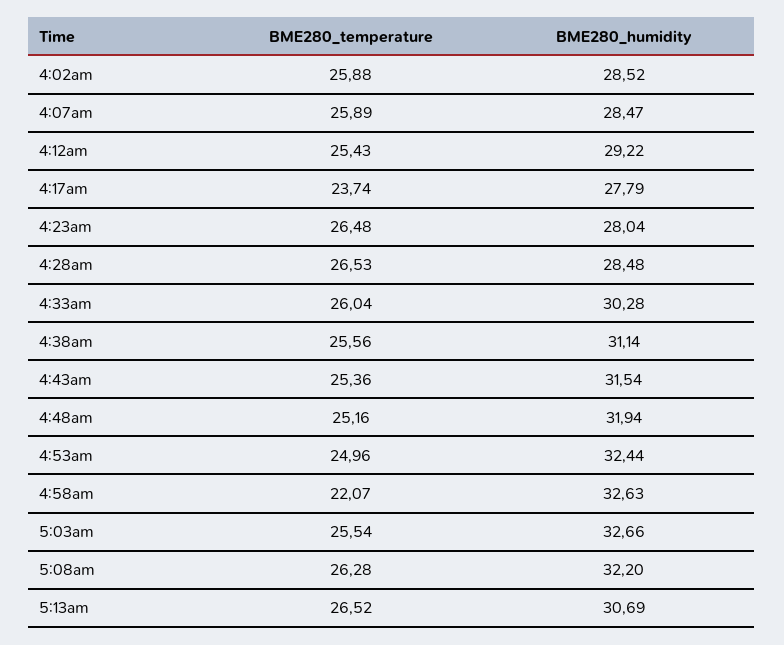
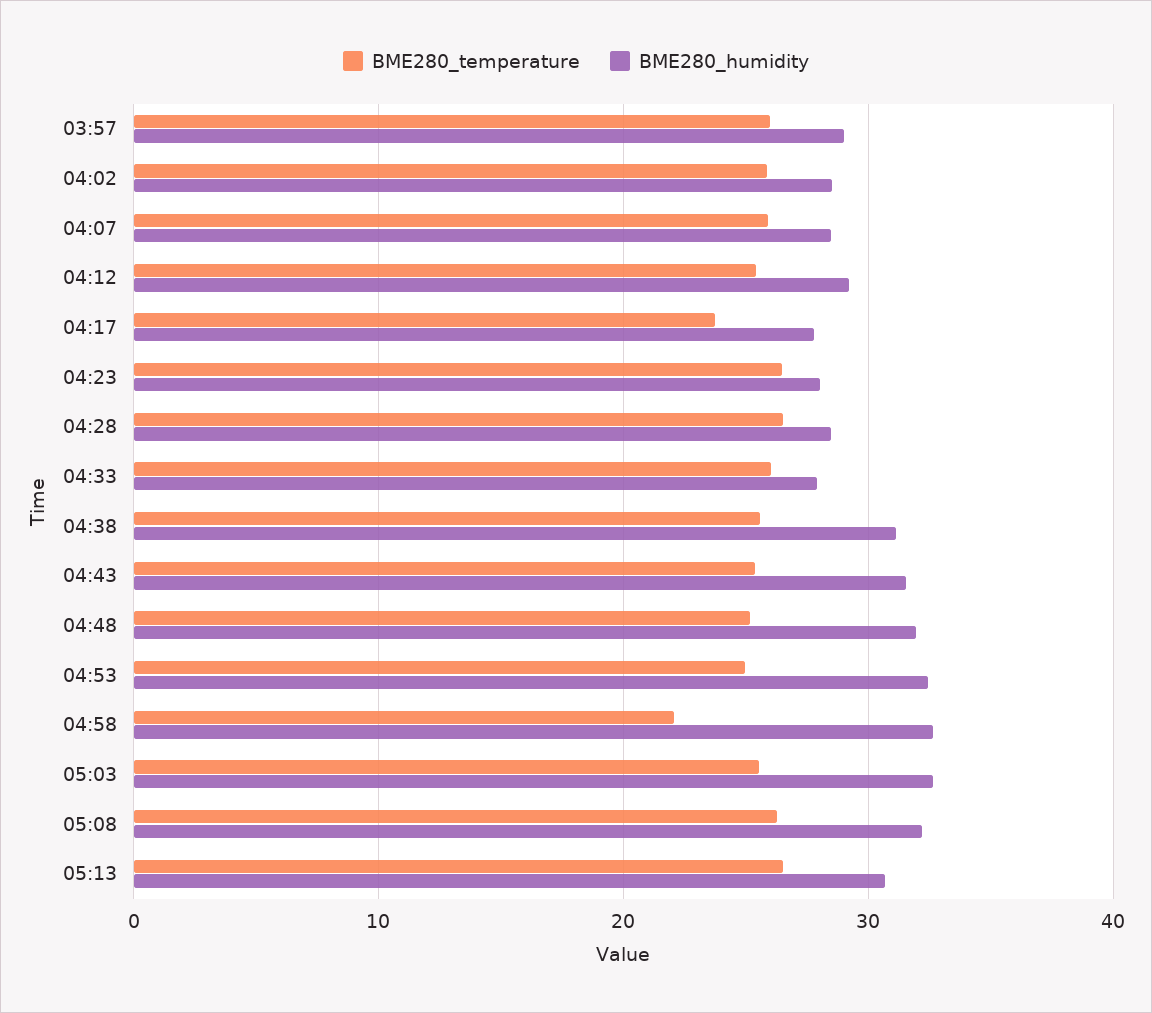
BME280_humidity, 4:33am: 30.28 -> 28
BME280_temperature, 03:57: none -> 26
BME280_humidity, 03:57: none -> 29

